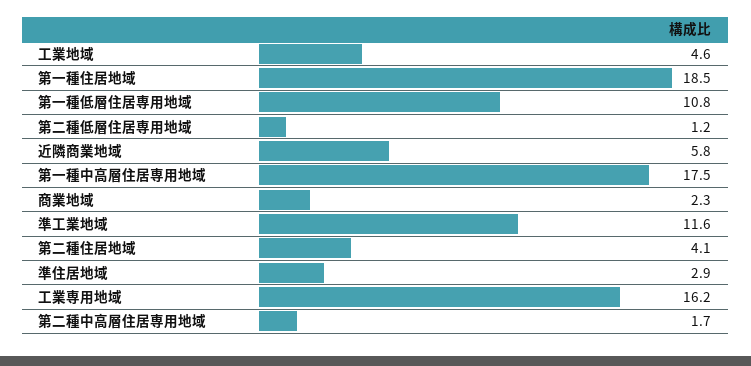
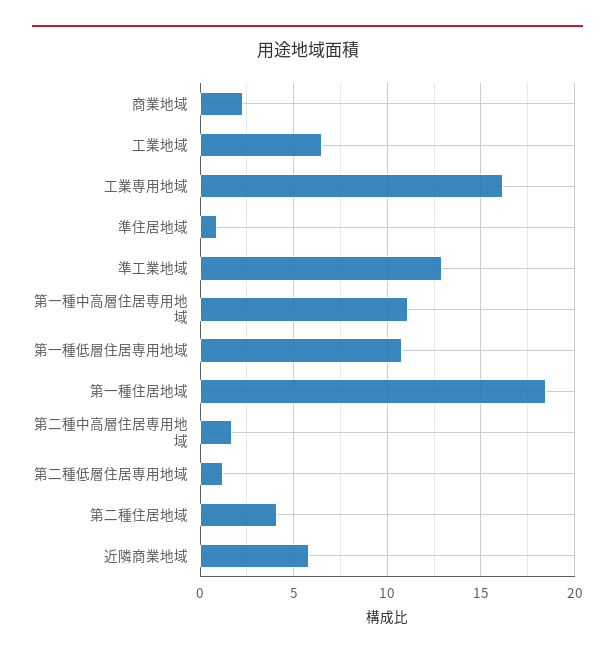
工業地域: 4.6 -> 6.5
第一種中高層住居専用地域: 17.5 -> 11
準工業地域: 11.6 -> 13
準住居地域: 2.9 -> 1

